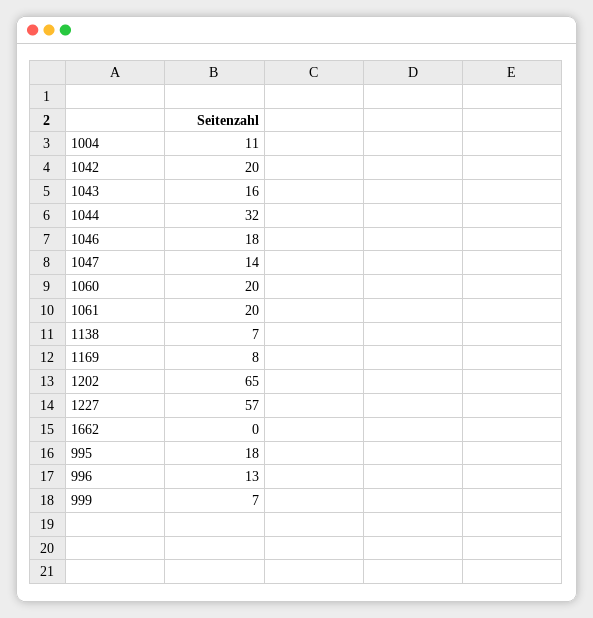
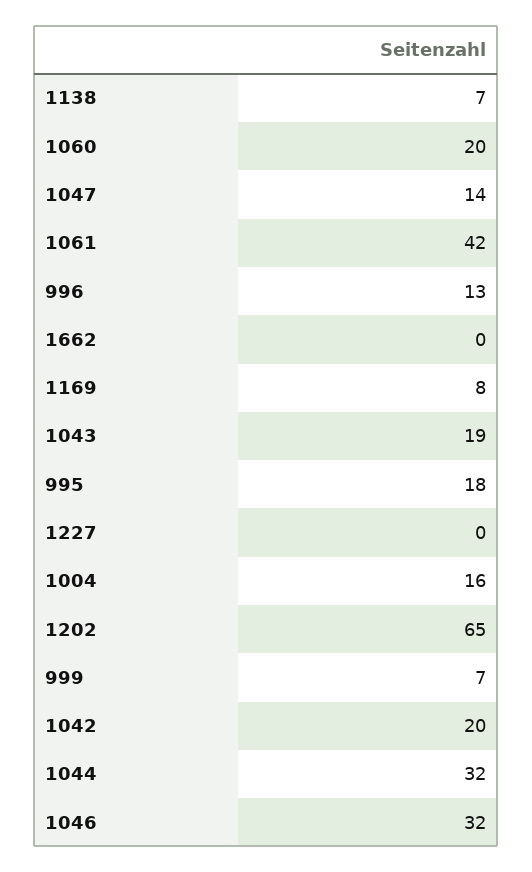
1004: 11 -> 16
1043: 16 -> 19
1046: 18 -> 32
1061: 20 -> 42
1227: 57 -> 0

